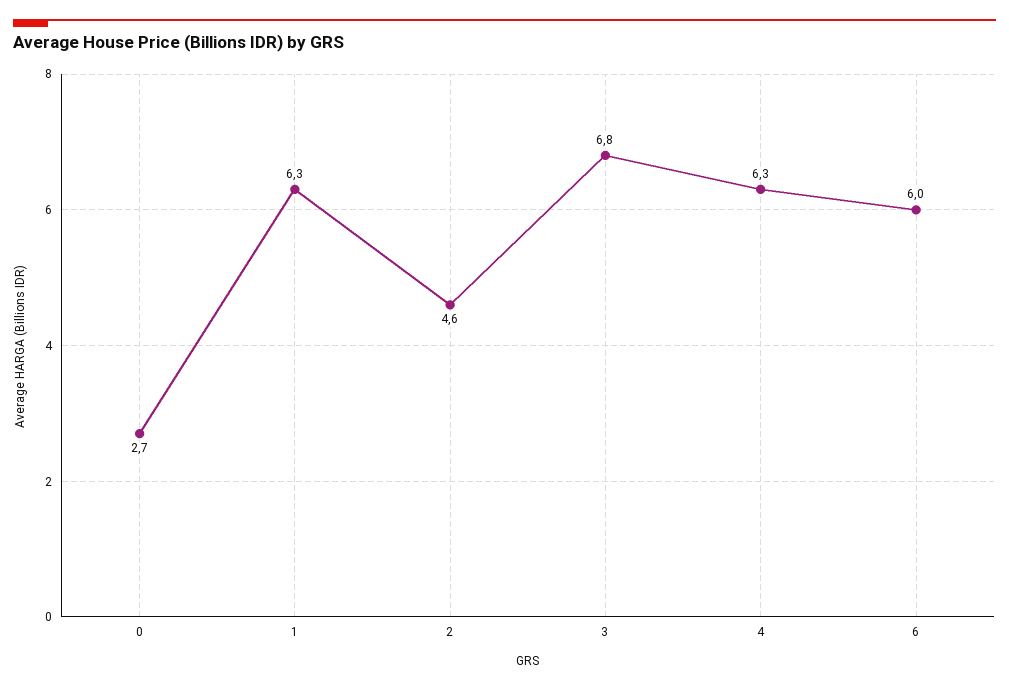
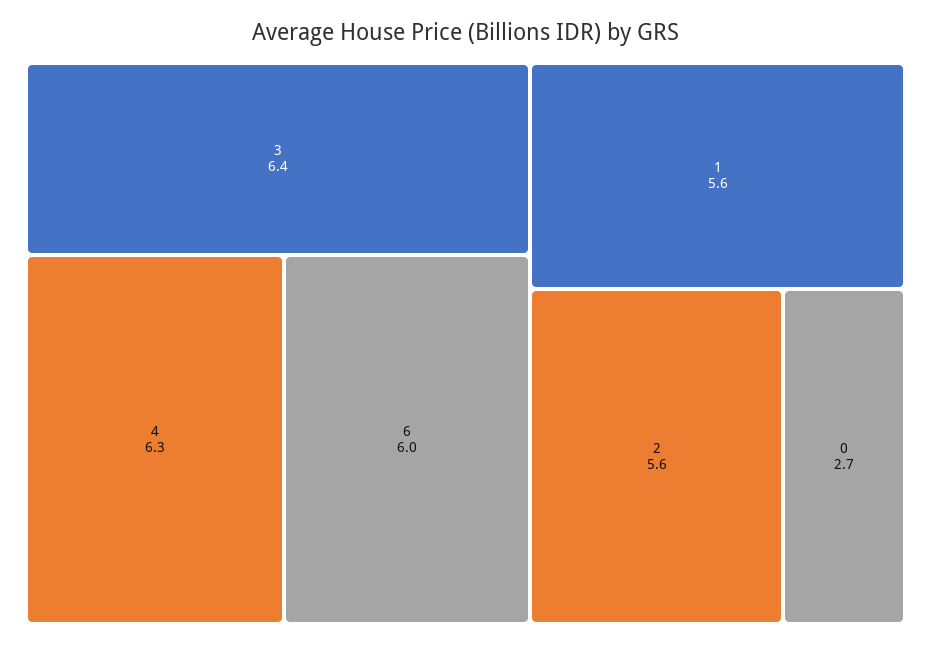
1: 6.3 -> 5.6
2: 4.6 -> 5.6
3: 6.8 -> 6.4

